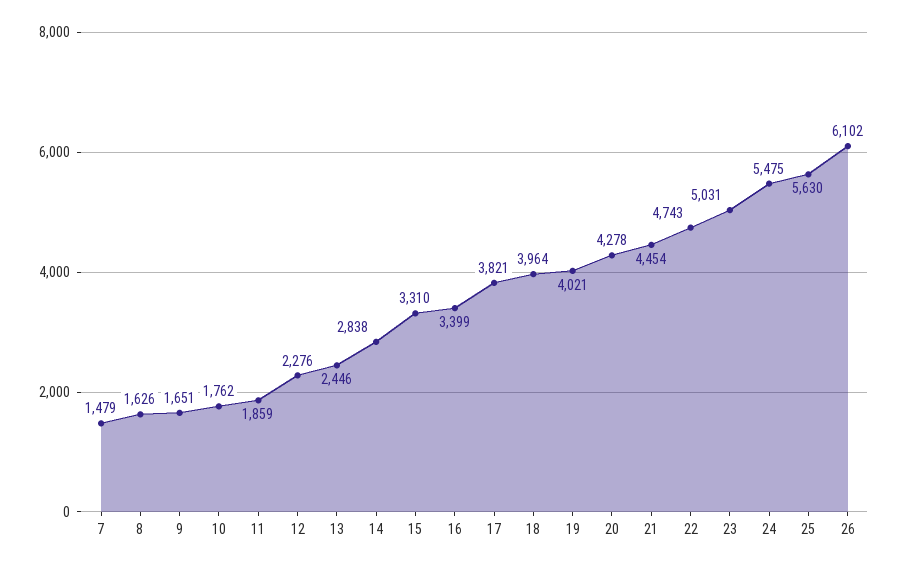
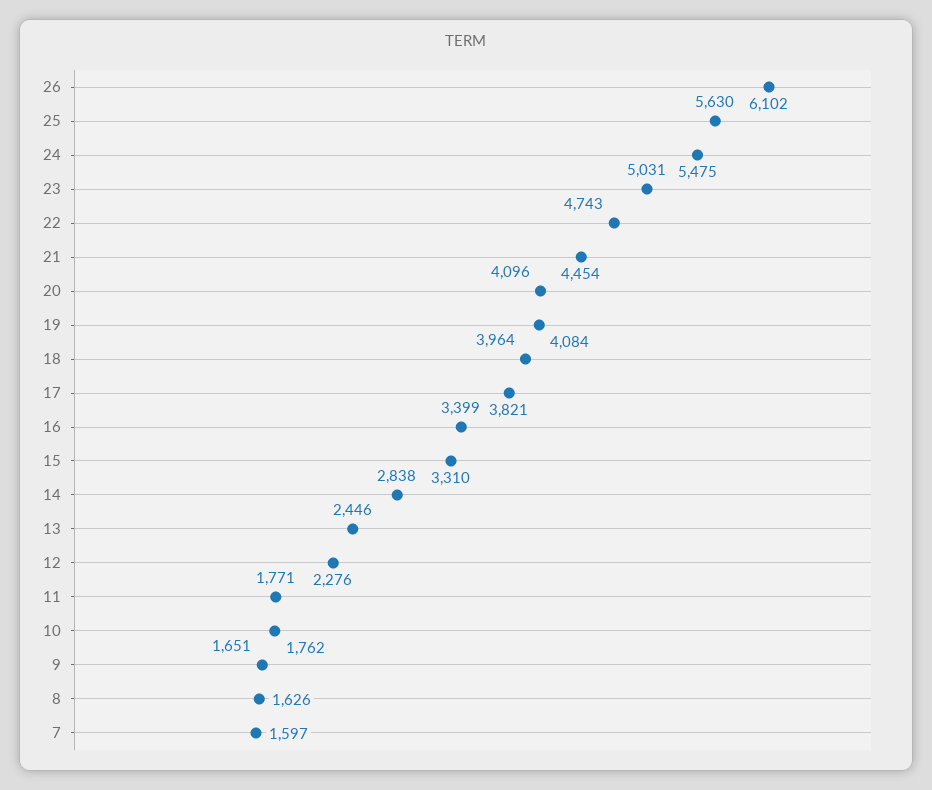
7: 1479 -> 1597
11: 1859 -> 1771
19: 4021 -> 4084
20: 4278 -> 4096

